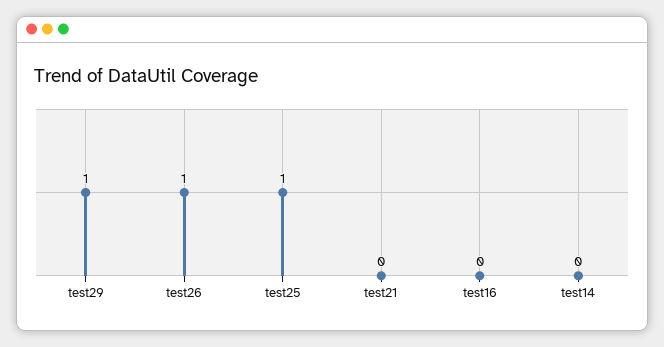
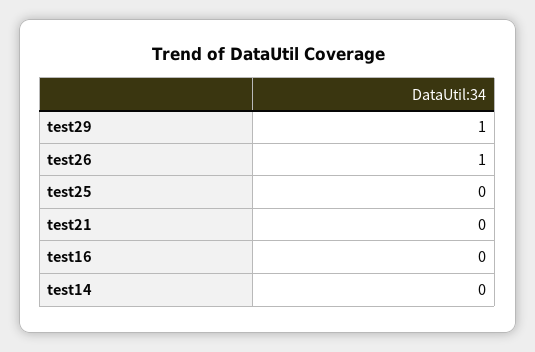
test25: 1 -> 0

